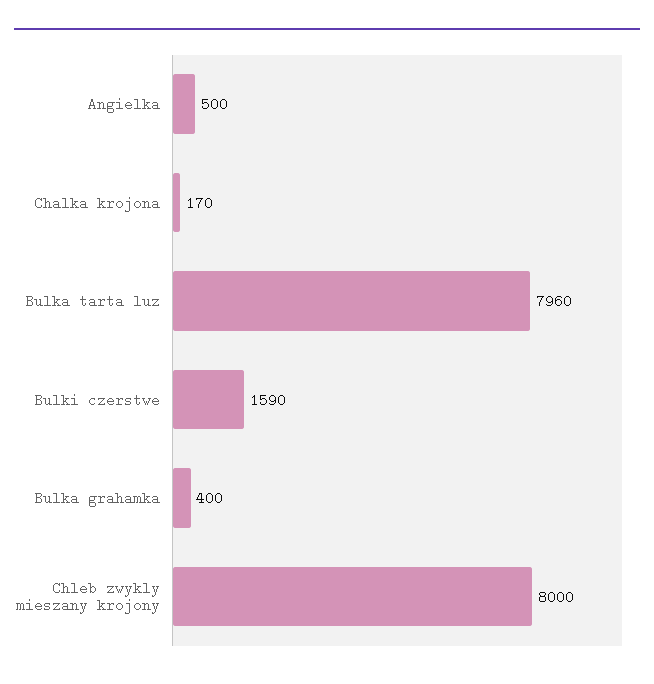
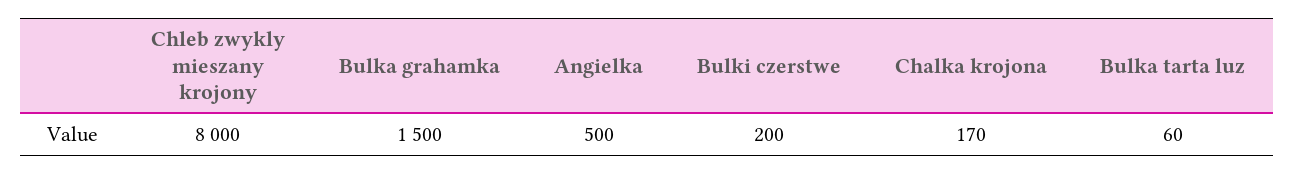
Bulka tarta luz: 7960 -> 60
Bulki czerstwe: 1590 -> 200
Bulka grahamka: 400 -> 1500

